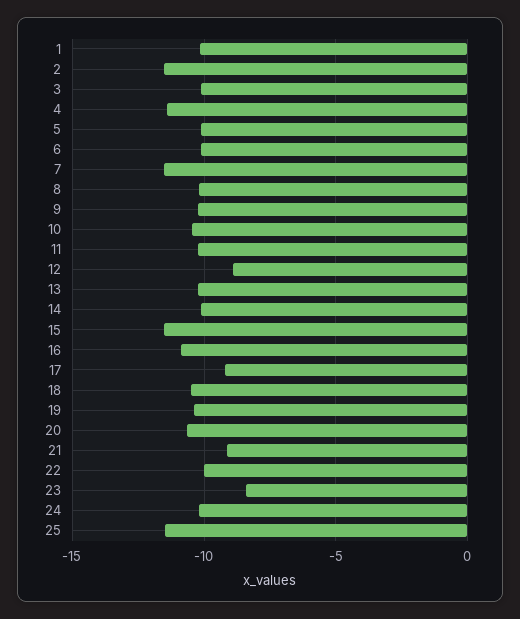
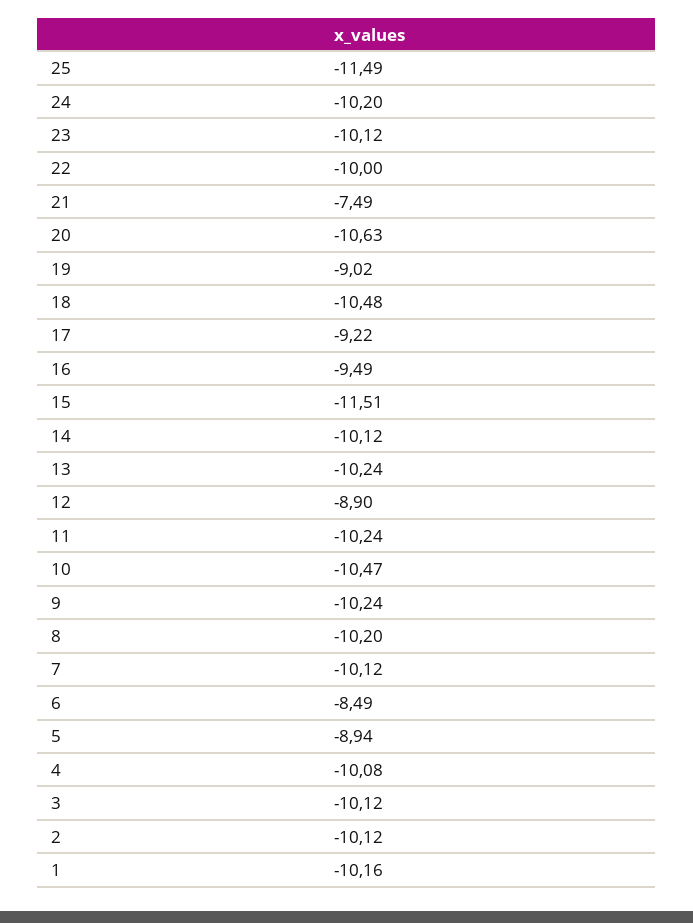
2: -11.5 -> -10.12
4: -11.5 -> -10.08
5: -10 -> -8.94
6: -10 -> -8.49
7: -11.5 -> -10.12
16: -11 -> -9.49
19: -10.5 -> -9.02
21: -9 -> -7.49
23: -8.5 -> -10.12

